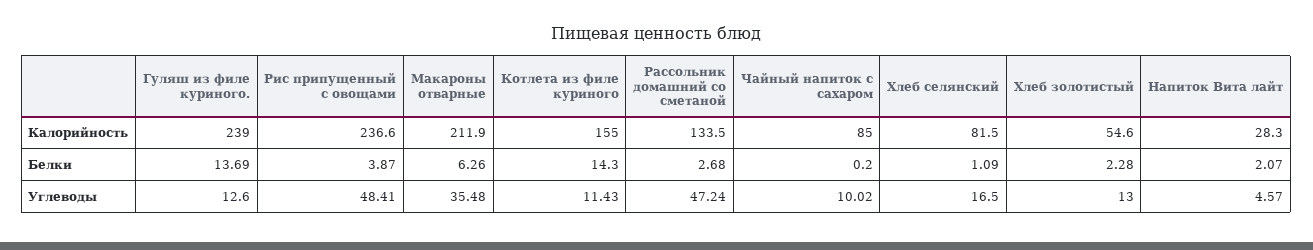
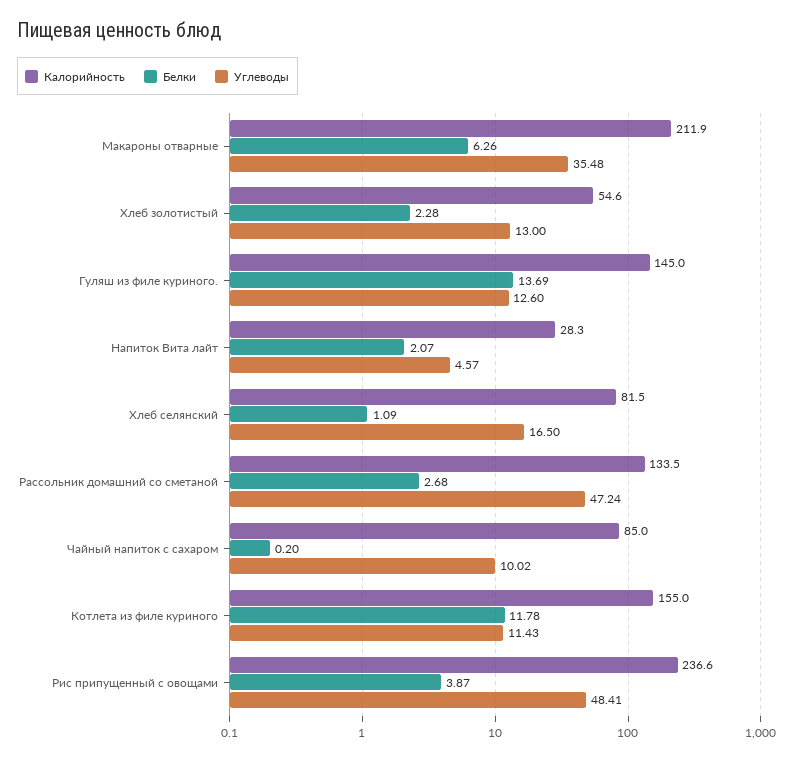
Калорийность, Гуляш из филе куриного.: 239 -> 145
Белки, Котлета из филе куриного: 14.3 -> 11.78

